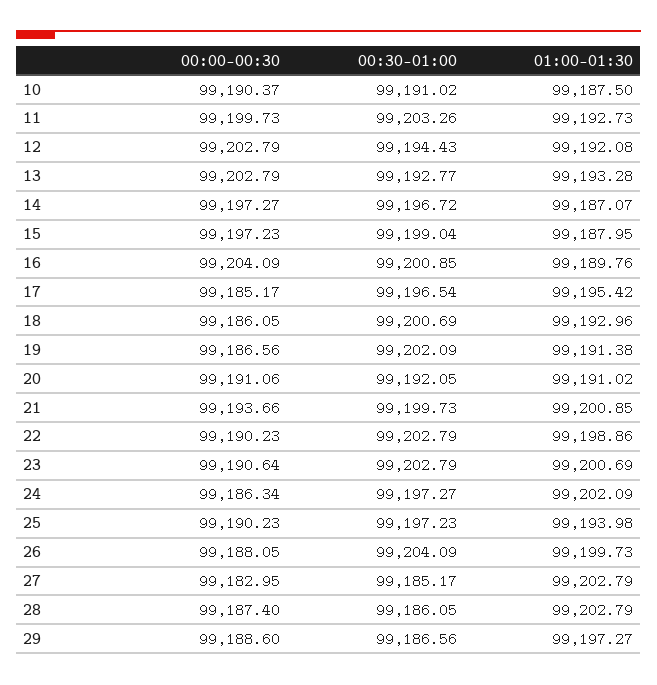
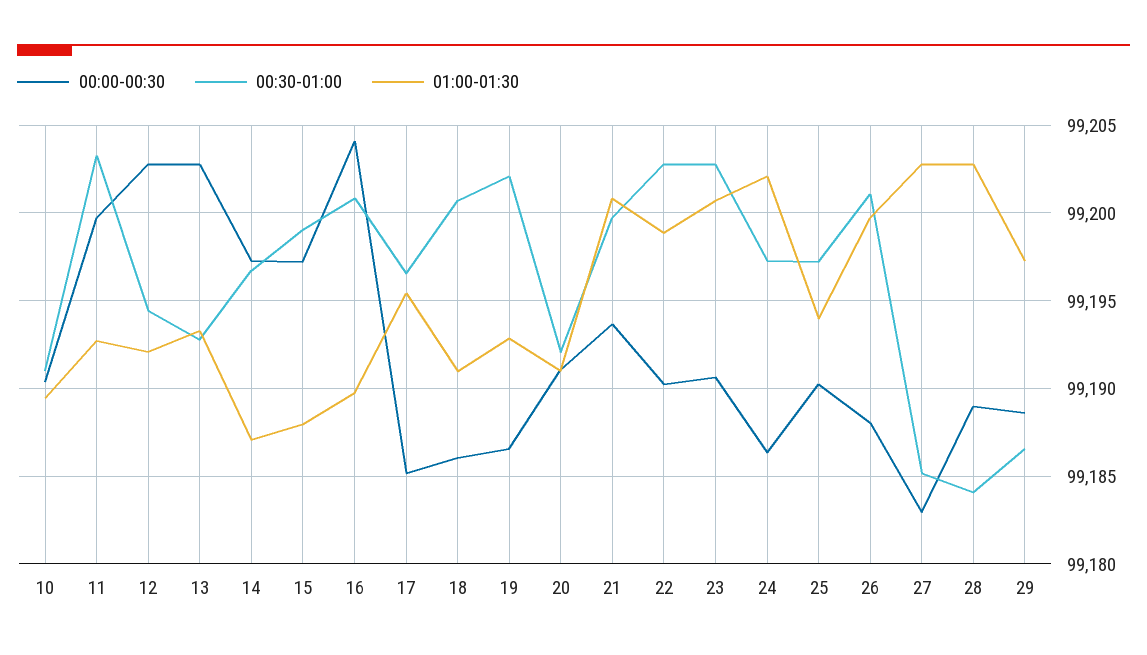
01:00-01:30, 10: 99187.5 -> 99189.5
01:00-01:30, 18: 99192.96 -> 99191
01:00-01:30, 19: 99191.38 -> 99193
00:30-01:00, 26: 99204.09 -> 99201
00:00-00:30, 28: 99187.4 -> 99189
00:30-01:00, 28: 99186.05 -> 99184

